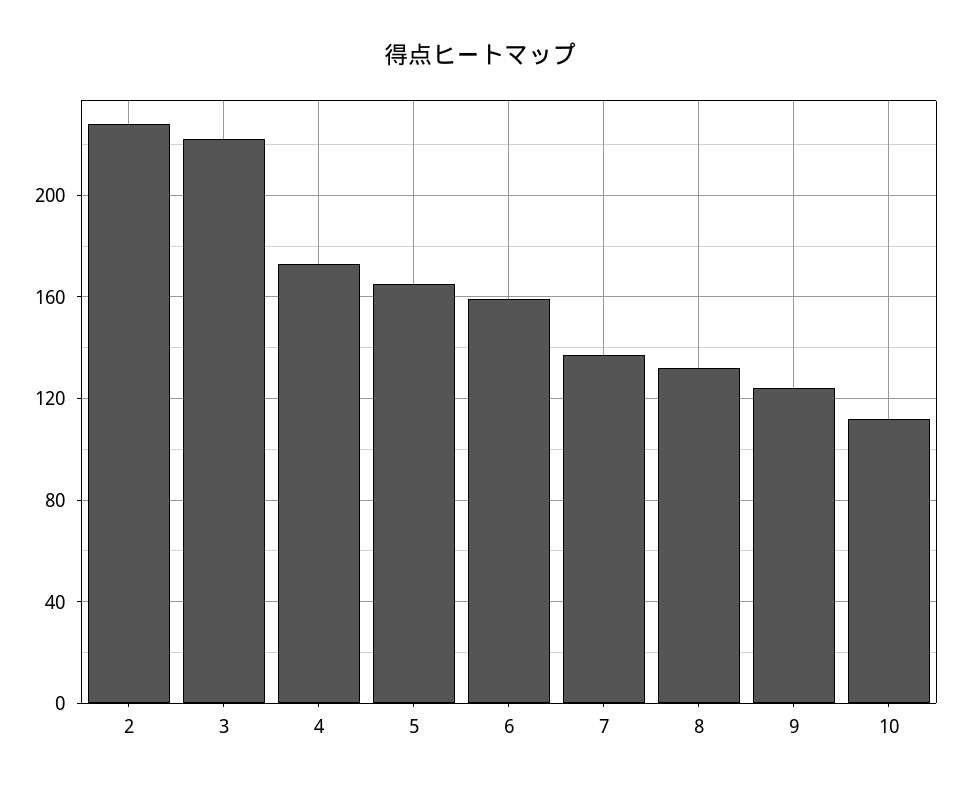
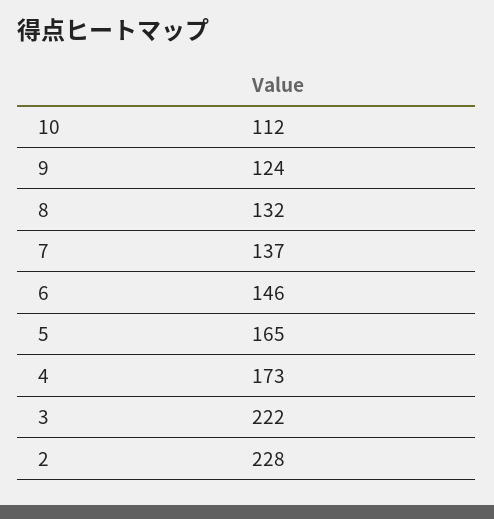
6: 160 -> 146

